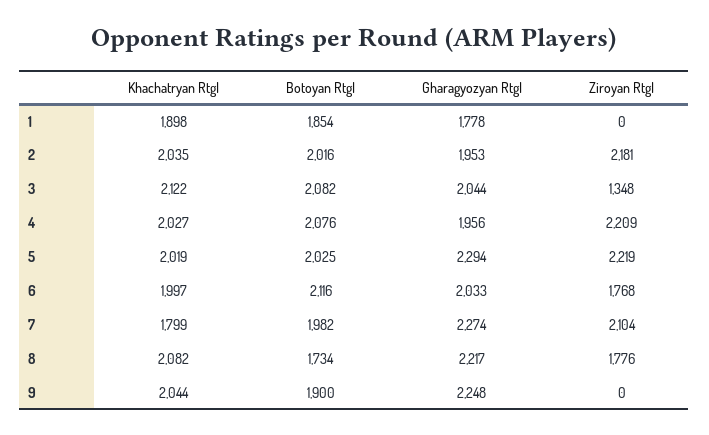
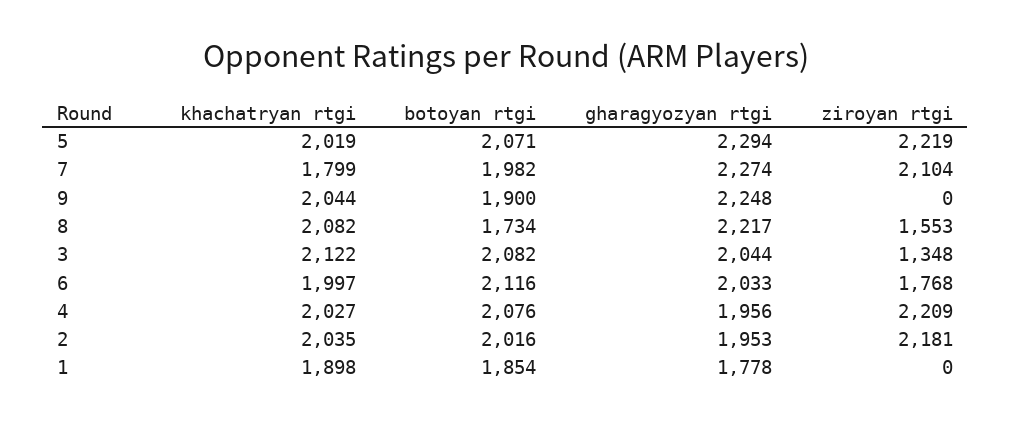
Botoyan RtgI, 5: 2025 -> 2071
Ziroyan RtgI, 8: 1776 -> 1553

